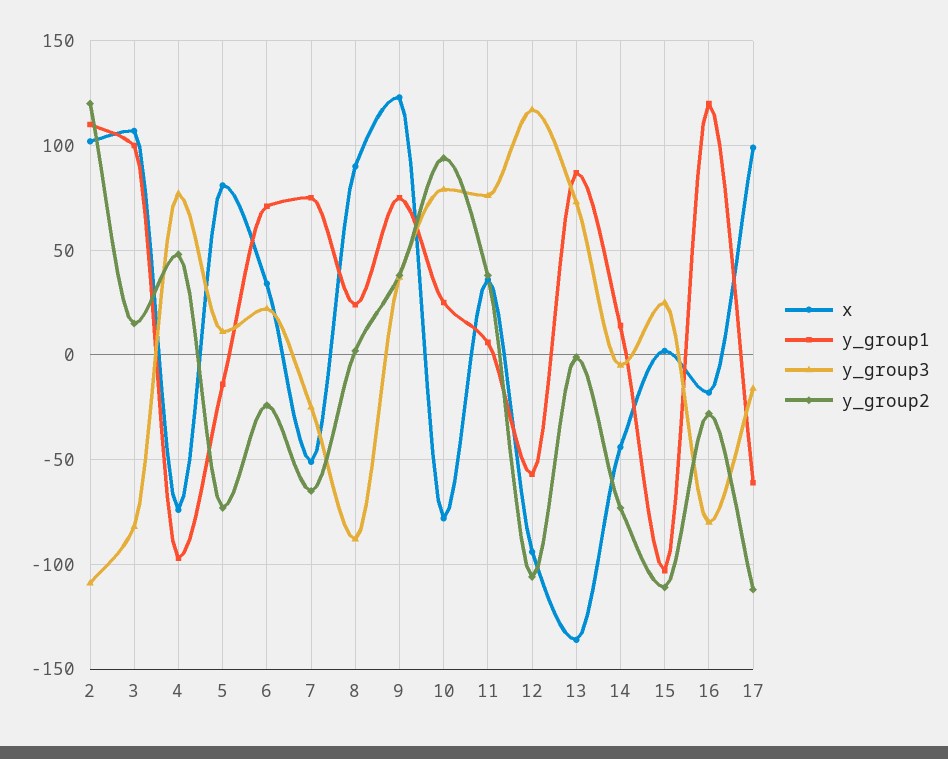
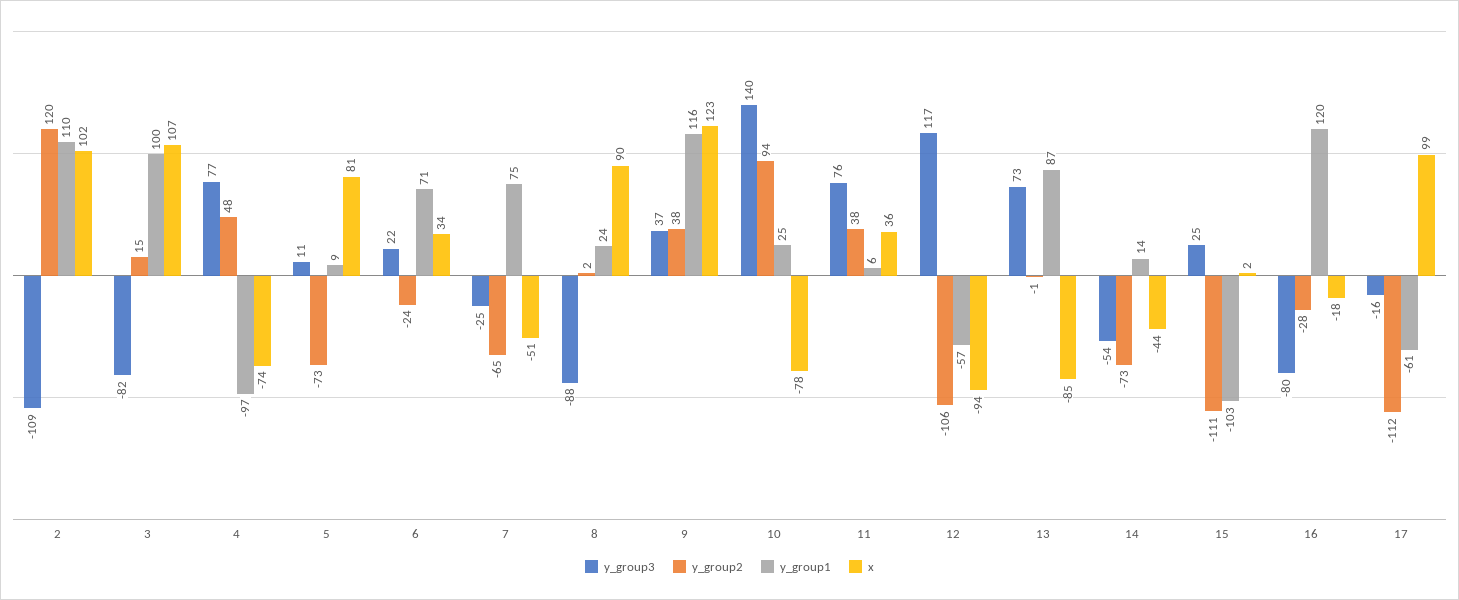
y_group1, 5: -15 -> 9
y_group1, 9: 75 -> 116
y_group3, 10: 80 -> 140
x, 13: -135 -> -85
y_group3, 14: -5 -> -54

